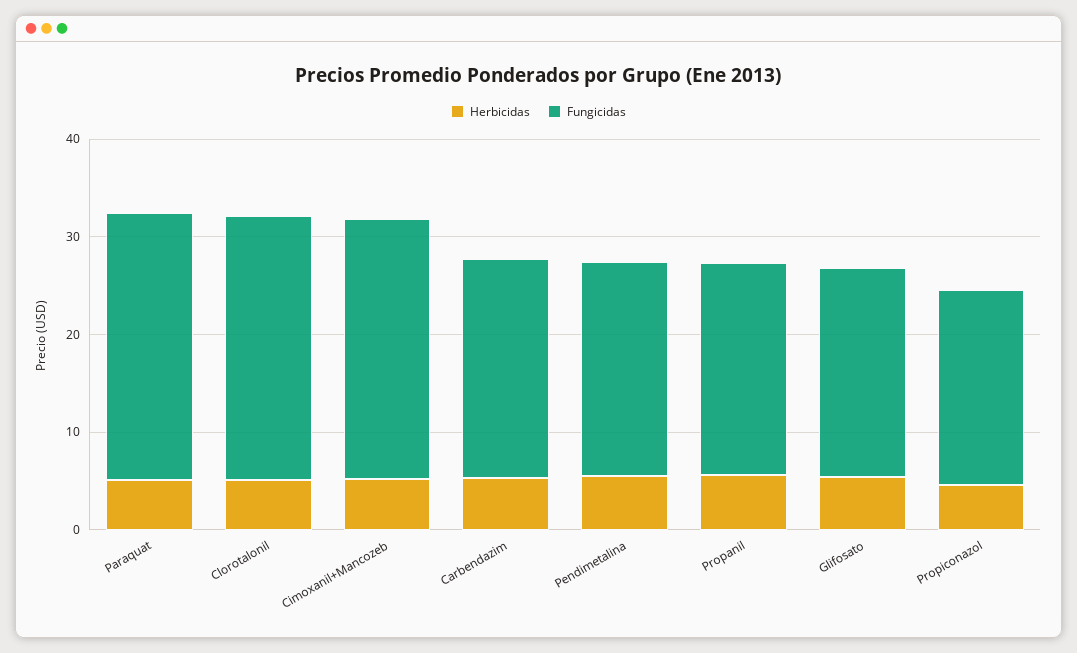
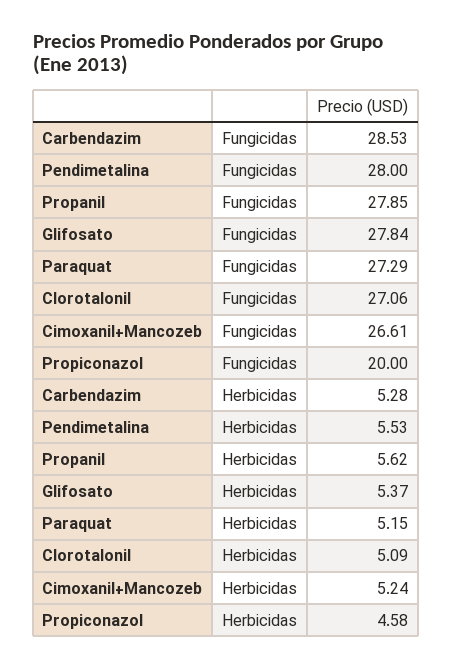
Fungicidas, Carbendazim: 22 -> 28.53
Fungicidas, Pendimetalina: 22 -> 28
Fungicidas, Propanil: 22 -> 27.85
Fungicidas, Glifosato: 22 -> 27.84

